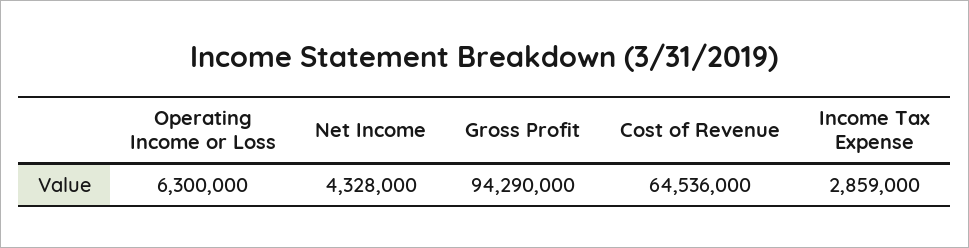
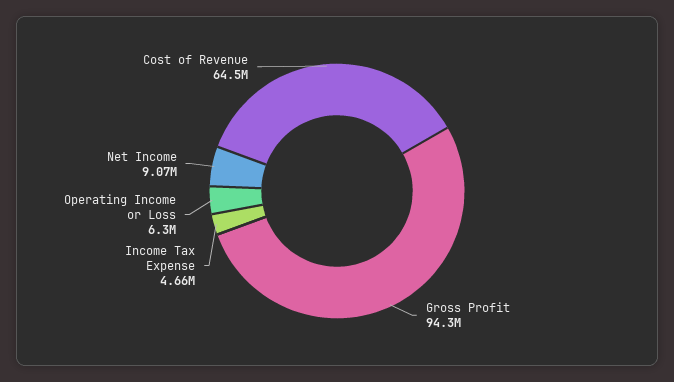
Net Income: 4328000 -> 9070000
Income Tax Expense: 2859000 -> 4660000

